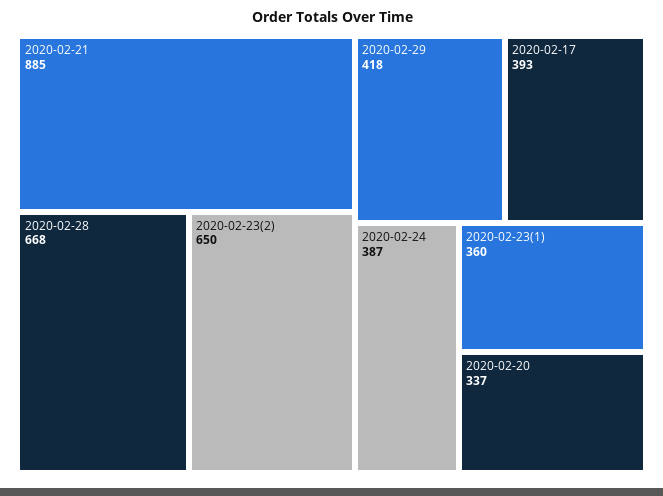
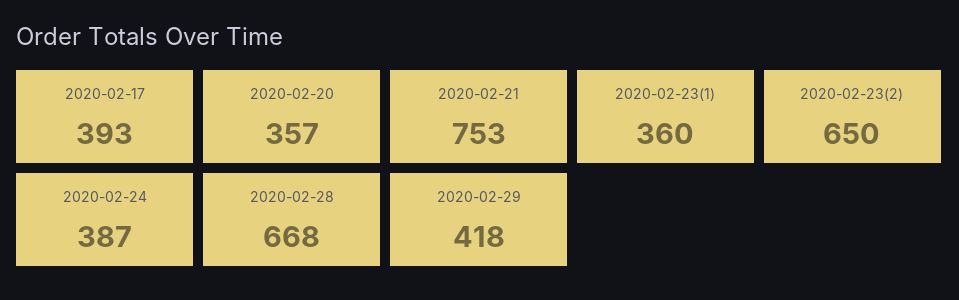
2020-02-21: 885 -> 753
2020-02-20: 337 -> 357

